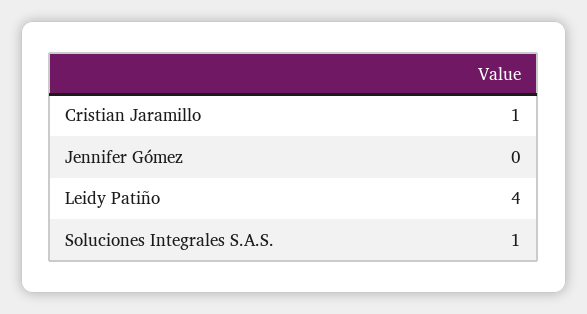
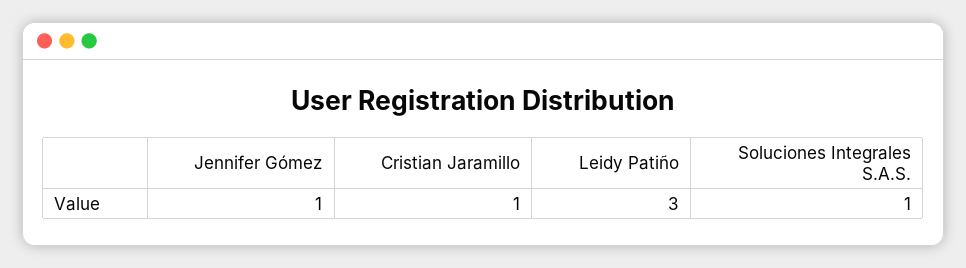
Jennifer Gómez: 0 -> 1
Leidy Patiño: 4 -> 3

